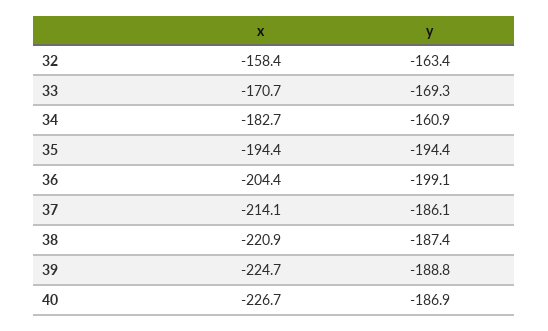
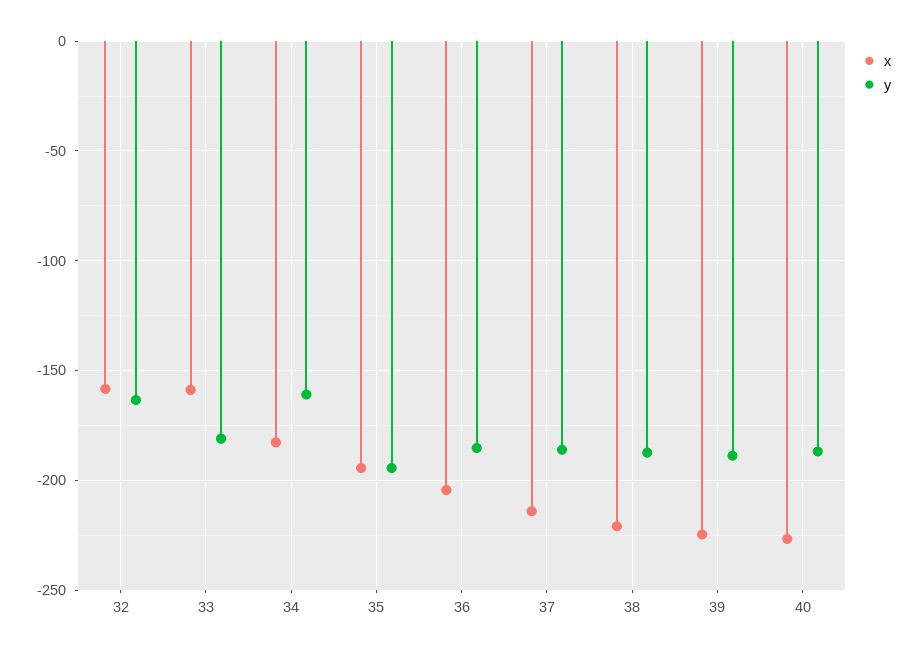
x, 33: -170.7 -> -160
y, 33: -169.3 -> -180
y, 36: -199.1 -> -185

